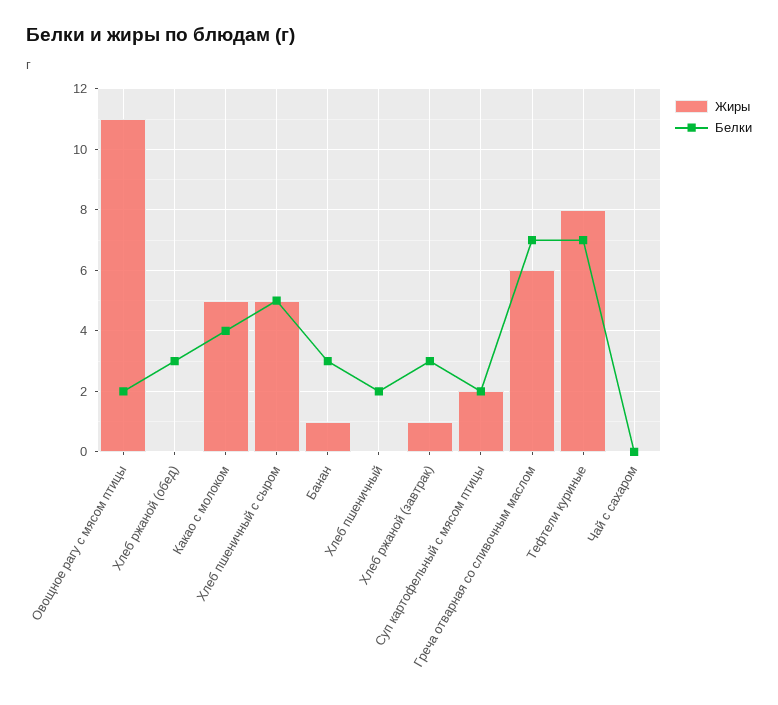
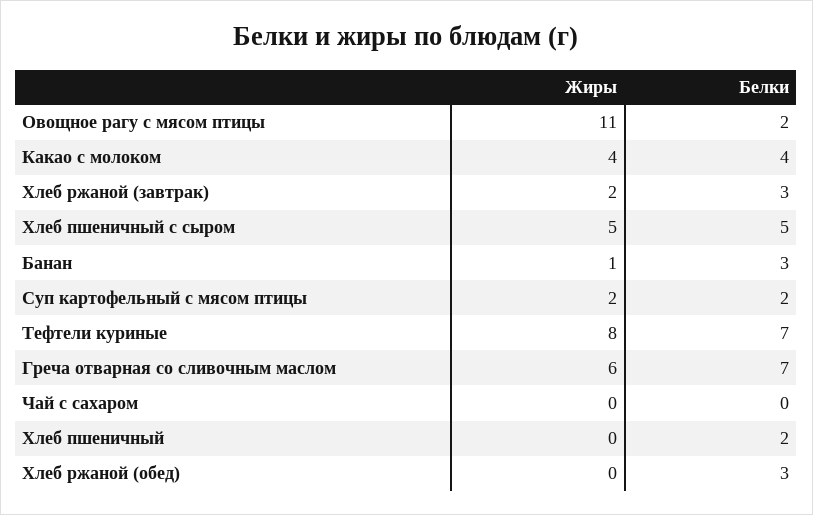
Жиры, Какао с молоком: 5 -> 4
Жиры, Хлеб ржаной (завтрак): 1 -> 2

